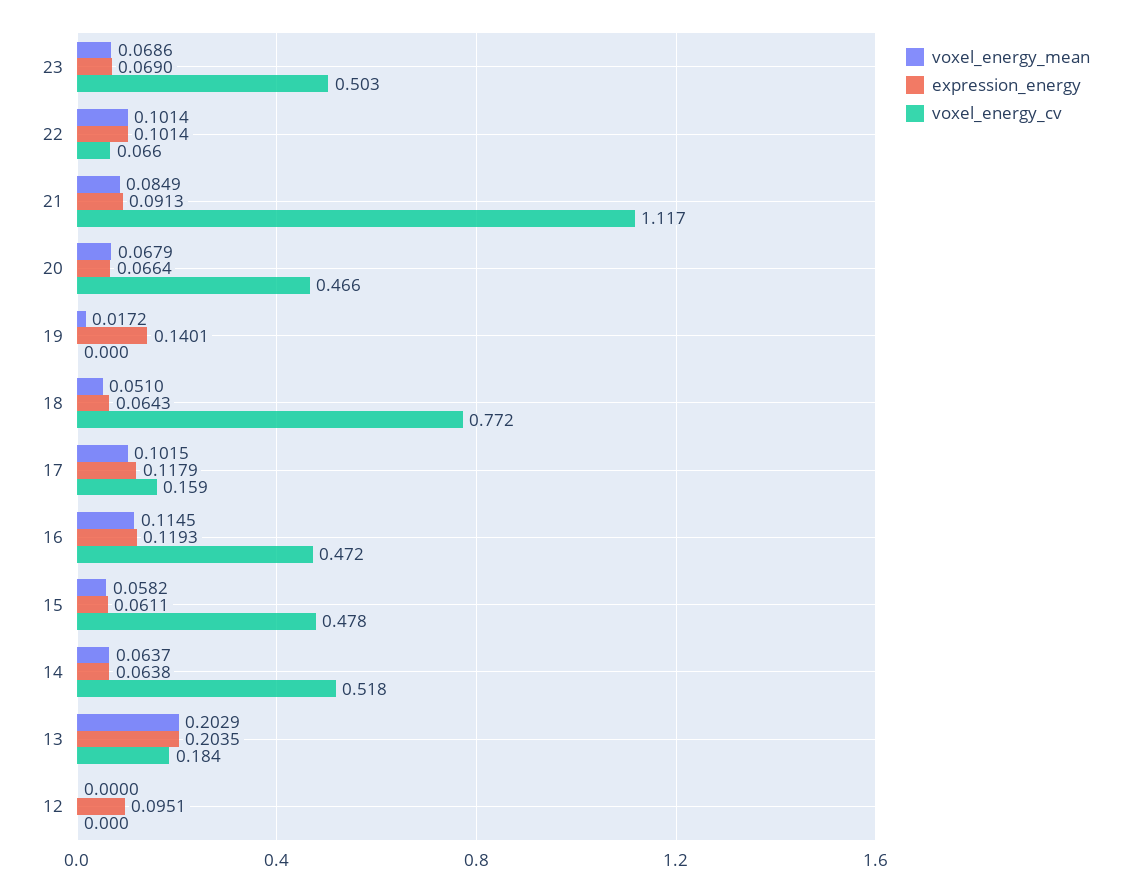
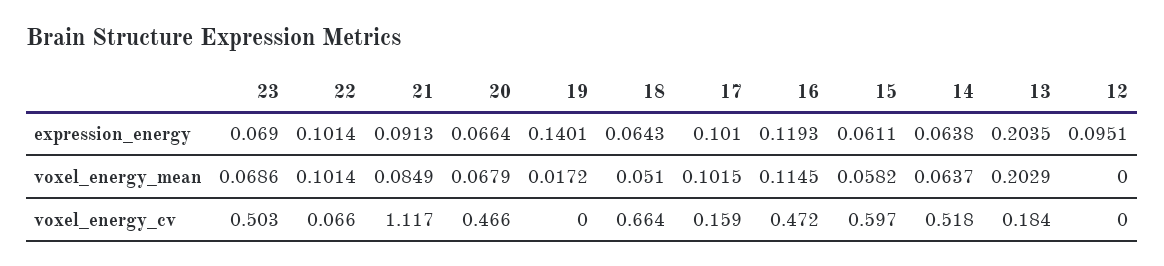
voxel_energy_cv, 18: 0.772 -> 0.664
expression_energy, 17: 0.1179 -> 0.101
voxel_energy_cv, 15: 0.478 -> 0.597

